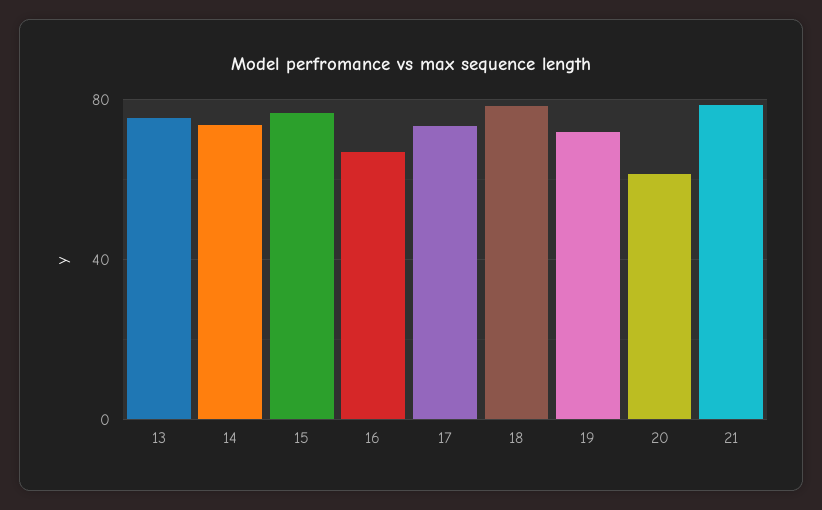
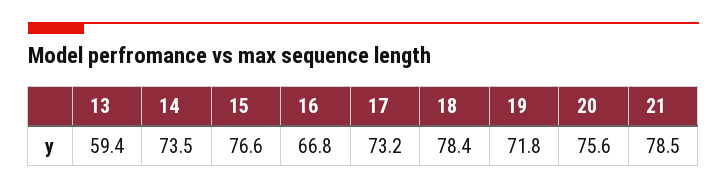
13: 75 -> 59.4
20: 60 -> 75.6

